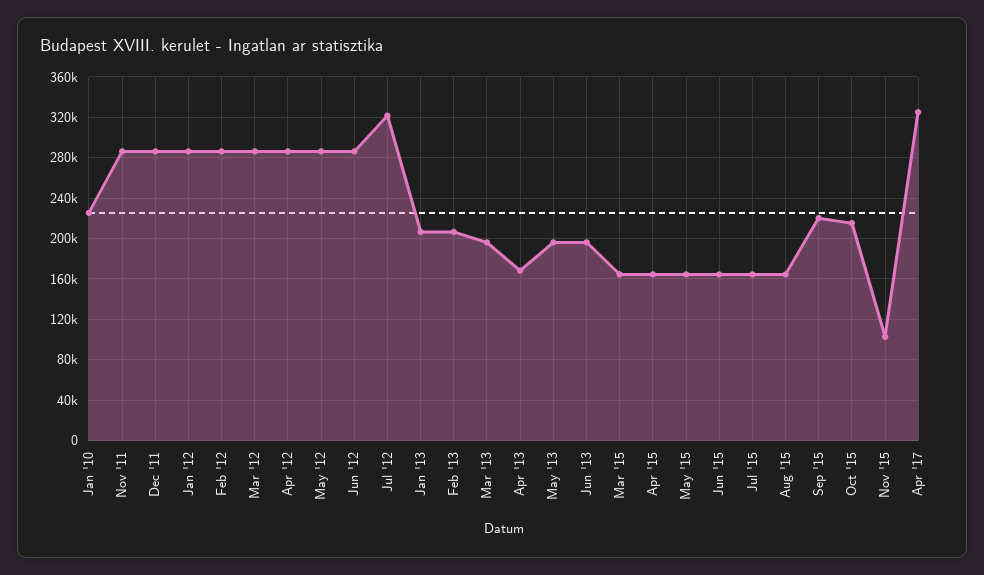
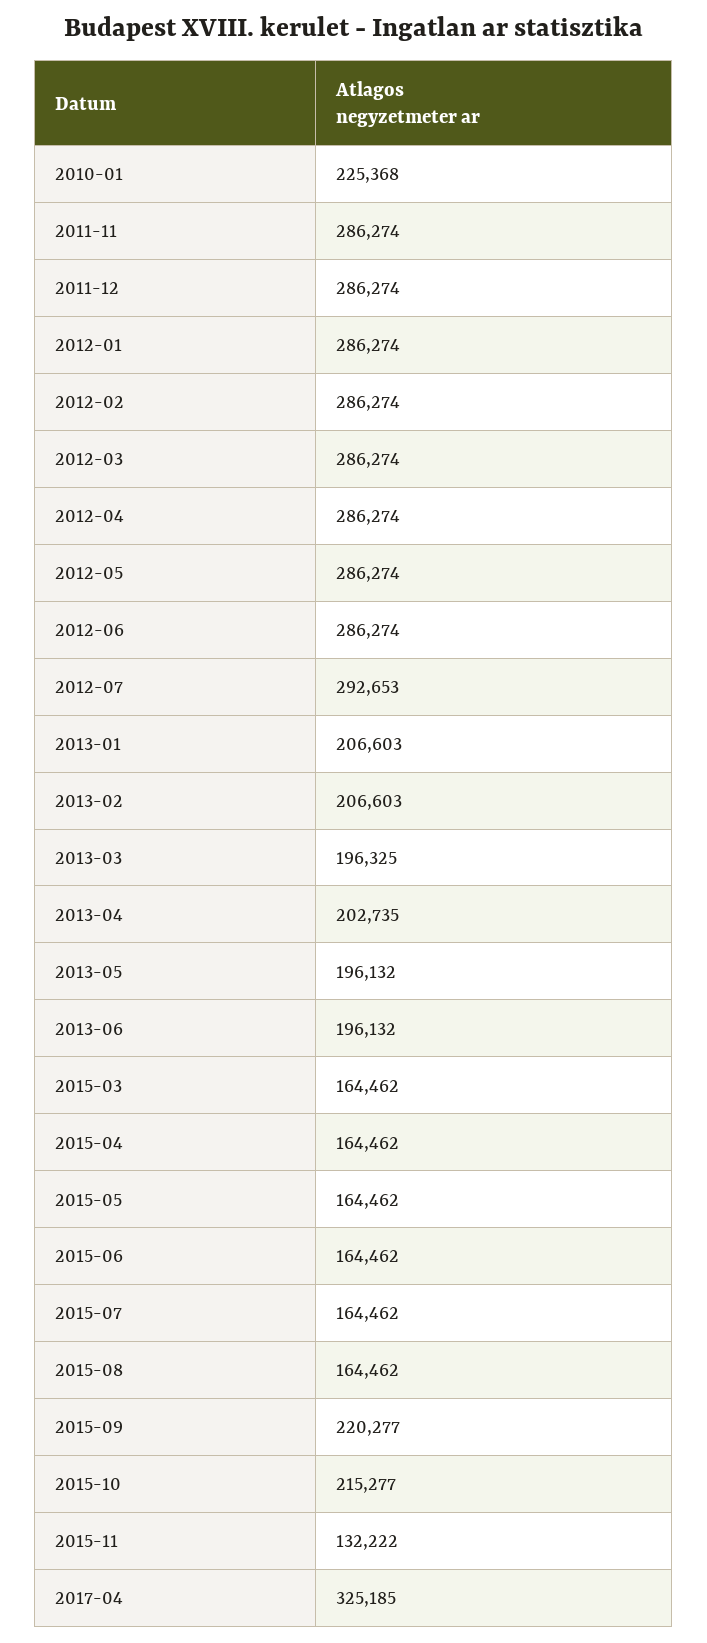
Jul '12: 320000 -> 292653
Apr '13: 170000 -> 202735
Nov '15: 100000 -> 132222

